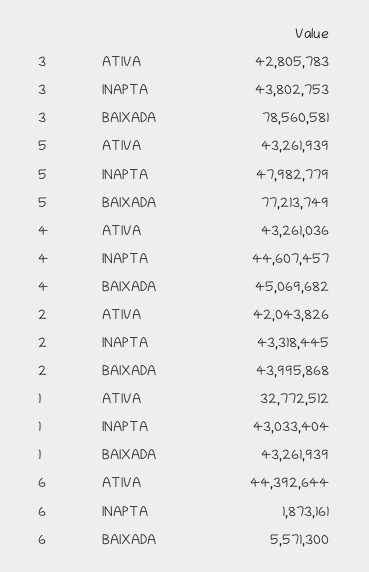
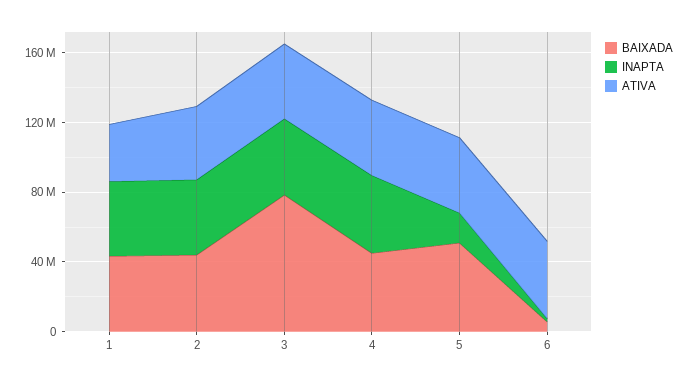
INAPTA, 5: 47982779 -> 20000000
BAIXADA, 5: 77213749 -> 50000000

